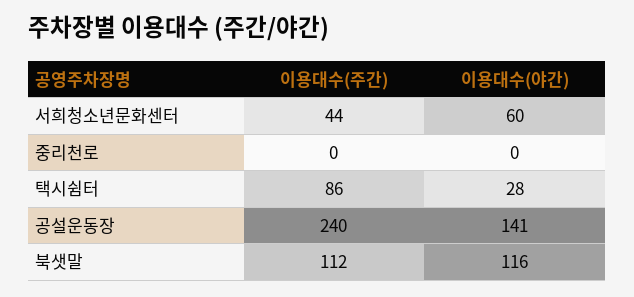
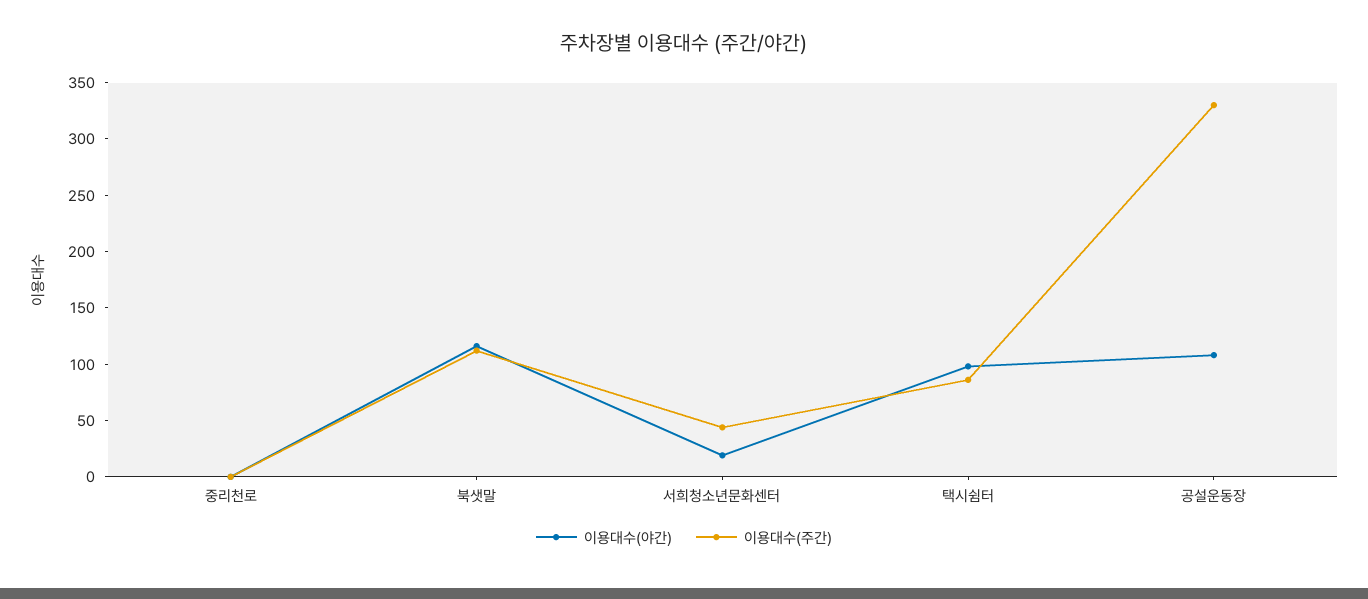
이용대수(야간), 서희청소년문화센터: 60 -> 20
이용대수(야간), 택시쉼터: 28 -> 100
이용대수(주간), 공설운동장: 240 -> 330
이용대수(야간), 공설운동장: 141 -> 110

